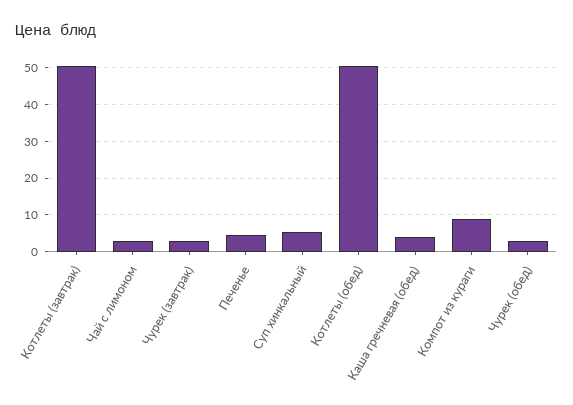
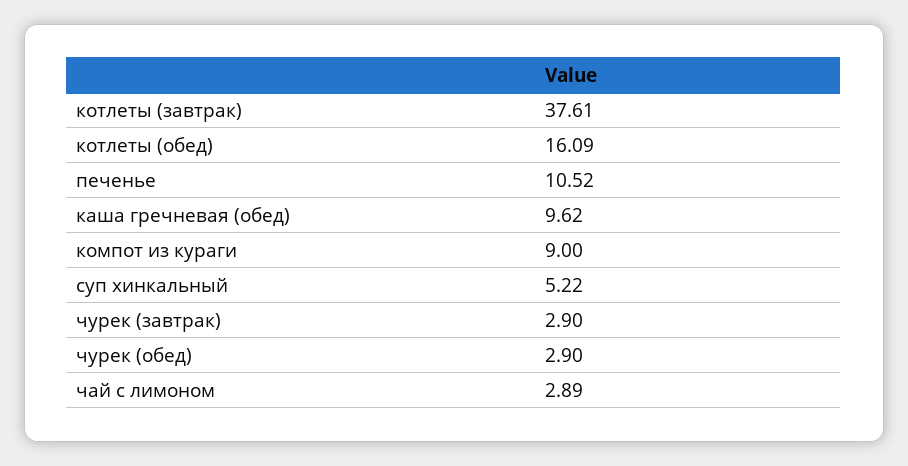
Котлеты (завтрак): 50 -> 37.61
Печенье: 4 -> 10.52
Котлеты (обед): 50 -> 16.09
Каша гречневая (обед): 4 -> 9.62

